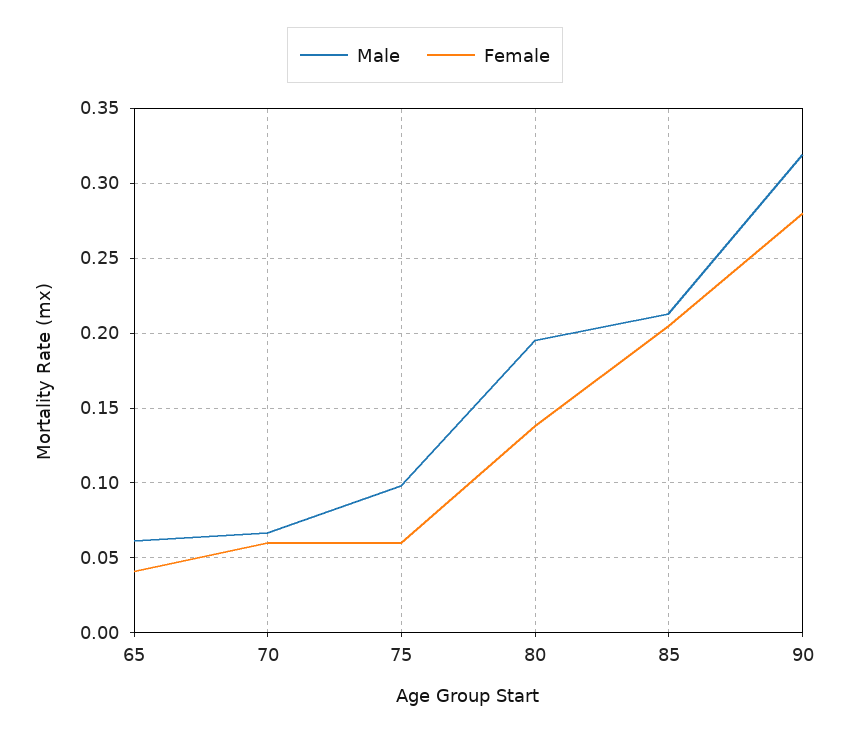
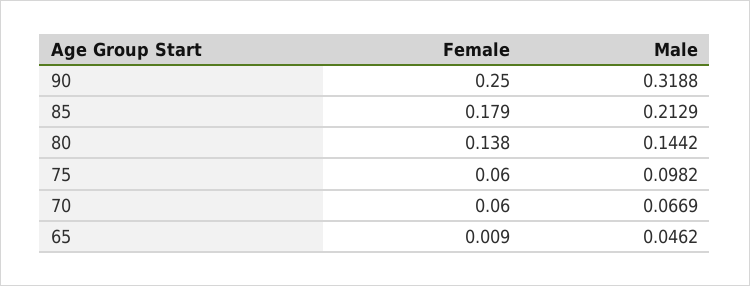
Male, 65: 0.06 -> 0.0462
Female, 65: 0.04 -> 0.009
Male, 80: 0.195 -> 0.1442
Female, 85: 0.205 -> 0.179
Female, 90: 0.28 -> 0.25

